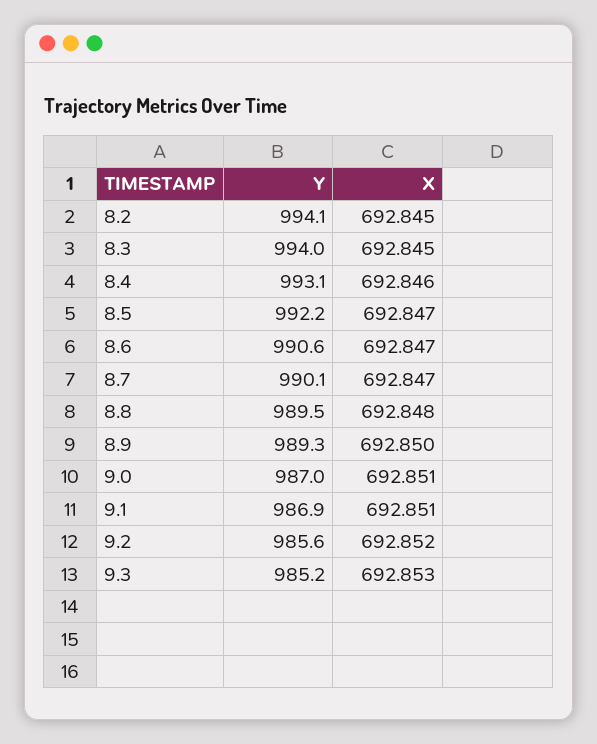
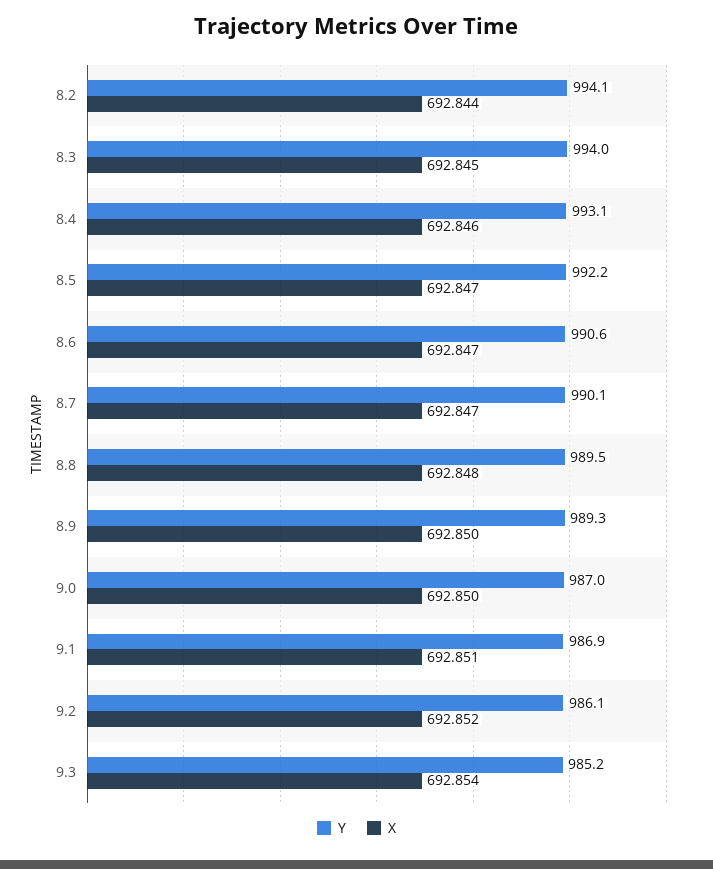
X, 8.2: 692.845 -> 692.844
X, 9.0: 692.851 -> 692.85
Y, 9.2: 985.6 -> 986.1
X, 9.3: 692.853 -> 692.854

